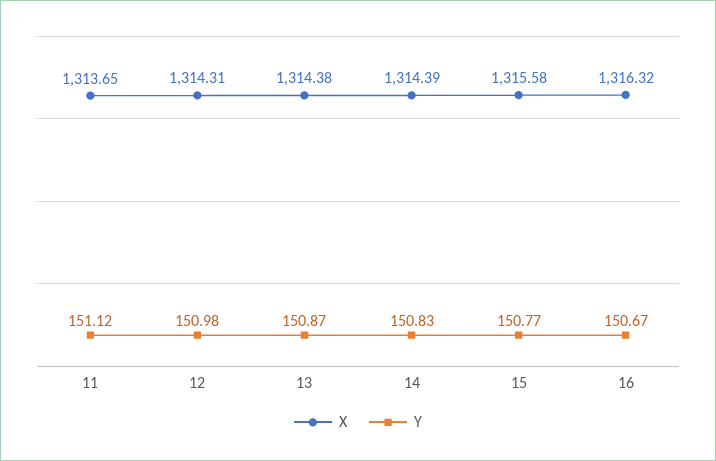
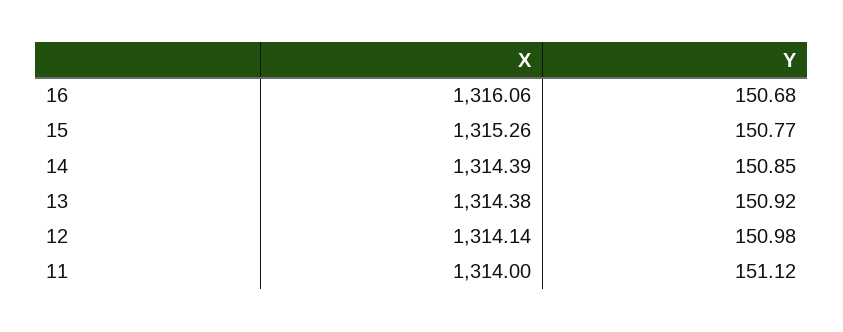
X, 11: 1313.65 -> 1314
X, 12: 1314.31 -> 1314.14
Y, 13: 150.87 -> 150.92
Y, 14: 150.83 -> 150.85
X, 15: 1315.58 -> 1315.26
X, 16: 1316.32 -> 1316.06
Y, 16: 150.67 -> 150.68

